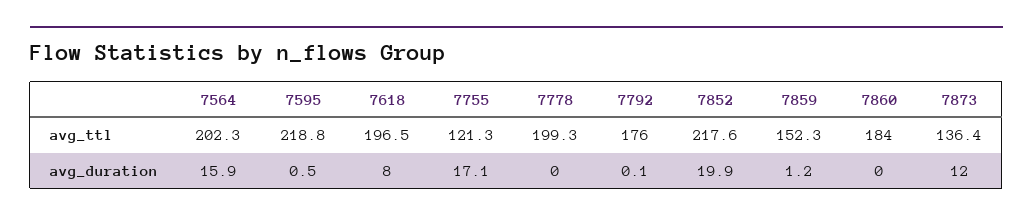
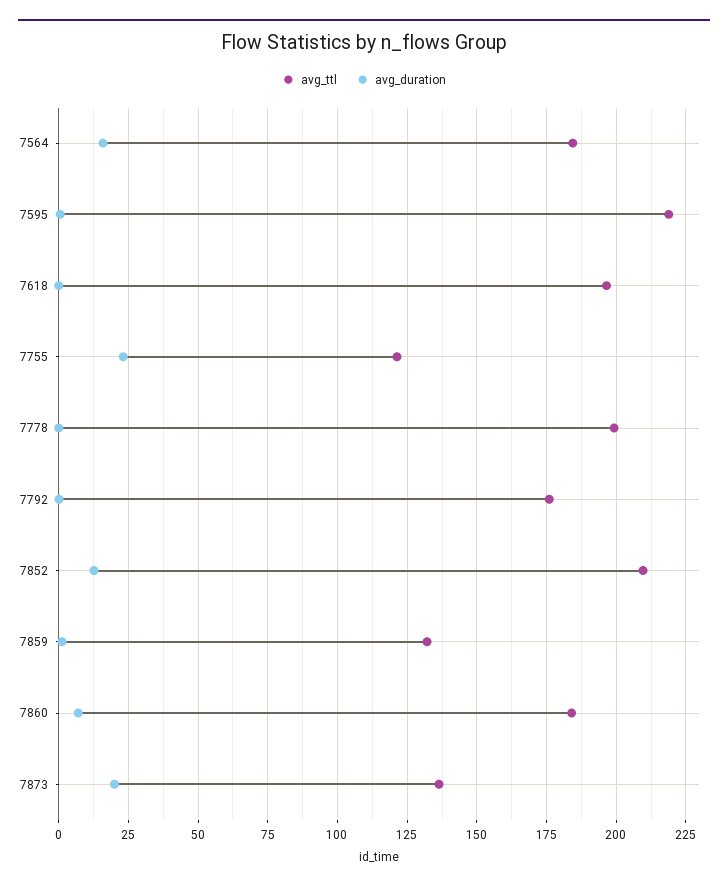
avg_ttl, 7564: 202.3 -> 185
avg_ttl, 7852: 217.6 -> 210
avg_ttl, 7859: 152.3 -> 132.5
avg_duration, 7618: 8 -> 0
avg_duration, 7755: 17.1 -> 22.5
avg_duration, 7852: 19.9 -> 12.5
avg_duration, 7860: 0 -> 7.5
avg_duration, 7873: 12 -> 20

